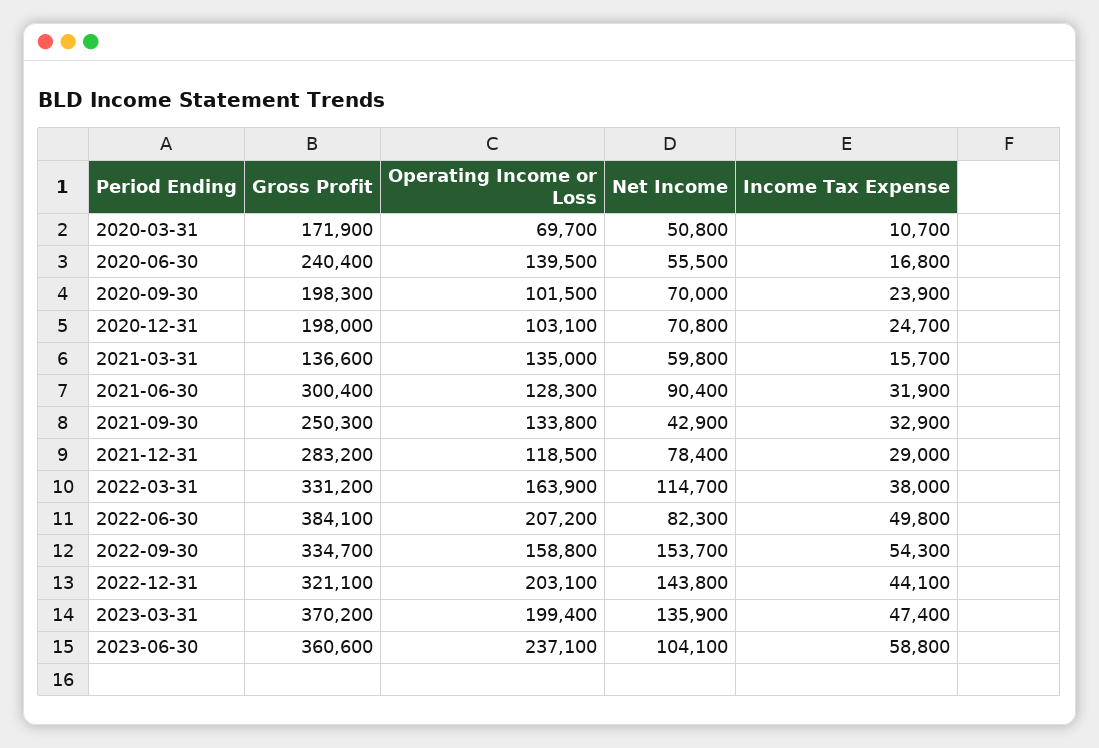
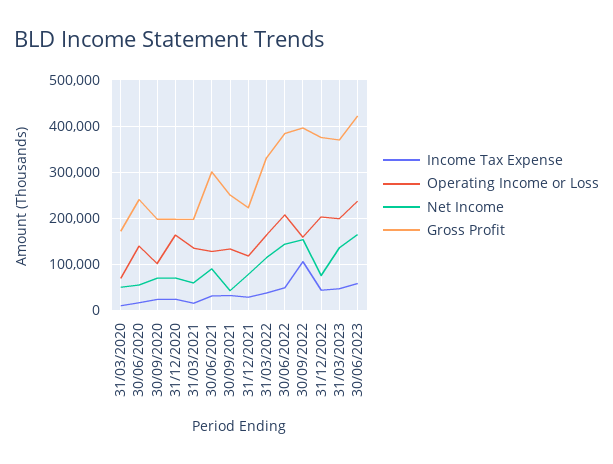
Operating Income or Loss, 2020-12-31: 103100 -> 160000
Gross Profit, 2021-03-31: 136600 -> 200000
Gross Profit, 2021-12-31: 283200 -> 220000
Net Income, 2022-06-30: 82300 -> 140000
Gross Profit, 2022-09-30: 334700 -> 400000
Income Tax Expense, 2022-09-30: 54300 -> 100000
Gross Profit, 2022-12-31: 321100 -> 380000
Net Income, 2022-12-31: 143800 -> 80000
Gross Profit, 2023-06-30: 360600 -> 420000
Net Income, 2023-06-30: 104100 -> 160000

